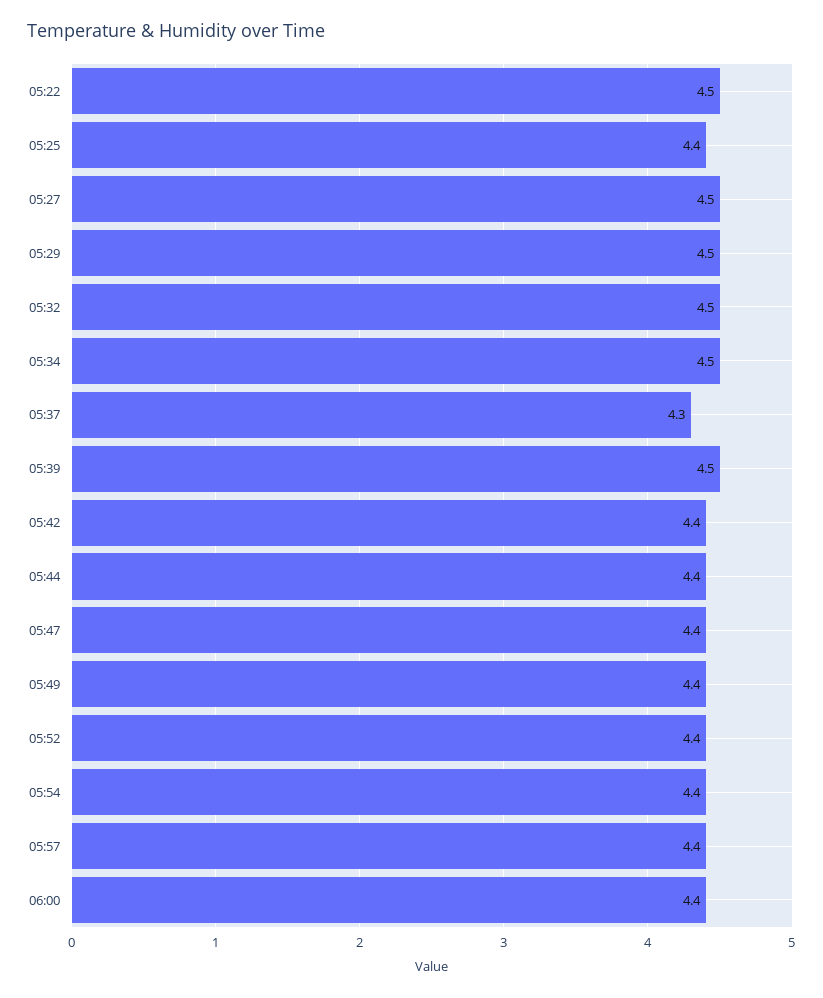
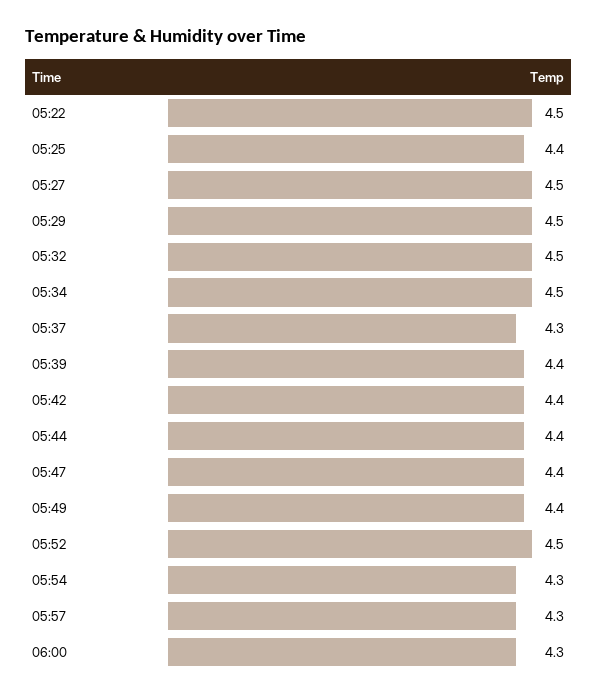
05:39: 4.5 -> 4.4
05:52: 4.4 -> 4.5
05:54: 4.4 -> 4.3
05:57: 4.4 -> 4.3
06:00: 4.4 -> 4.3

